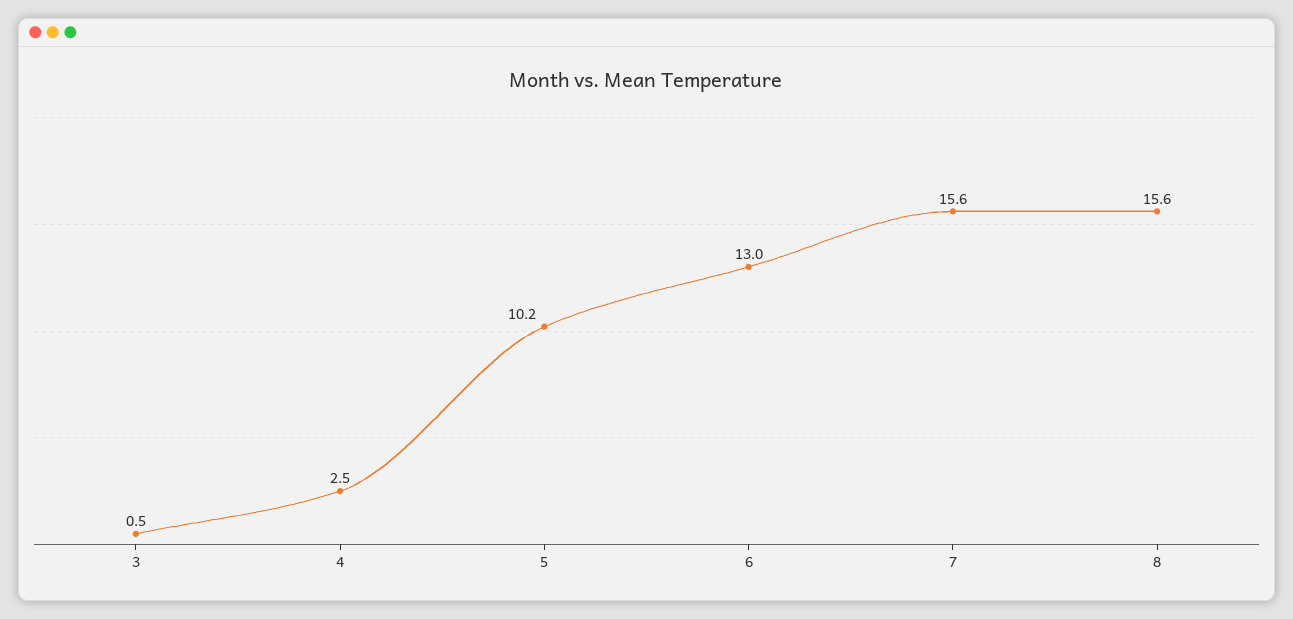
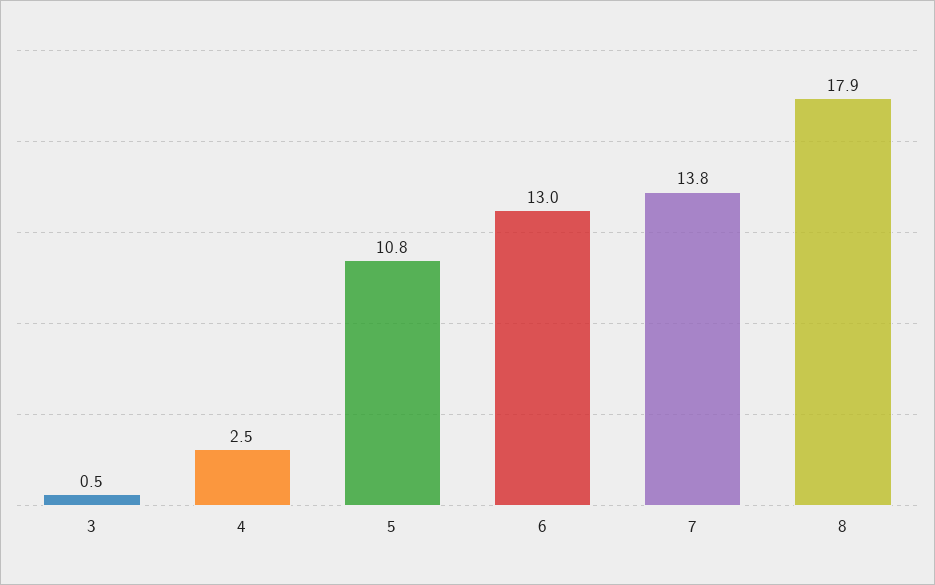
5: 10.2 -> 10.8
7: 15.6 -> 13.8
8: 15.6 -> 17.9

